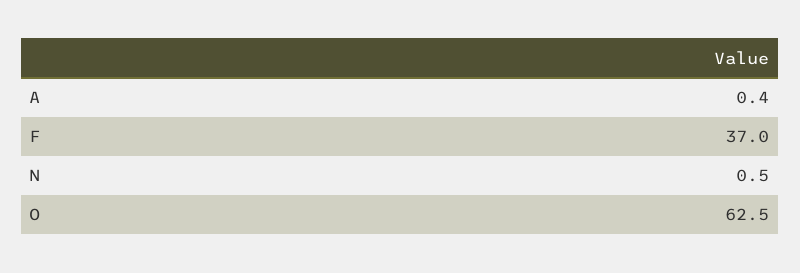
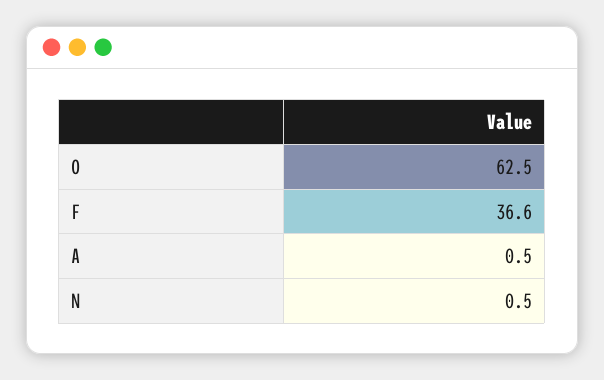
A: 0.4 -> 0.5
F: 37 -> 36.6

